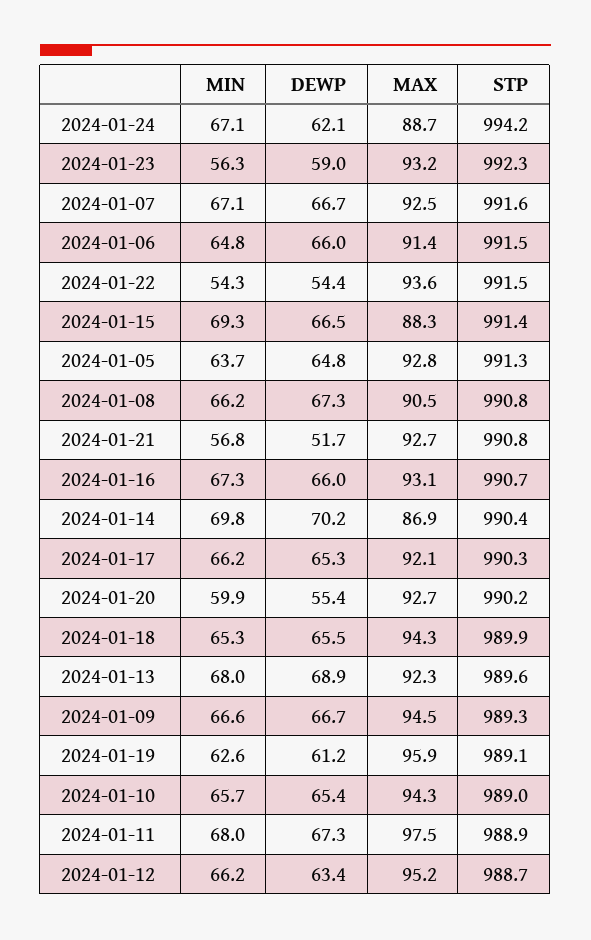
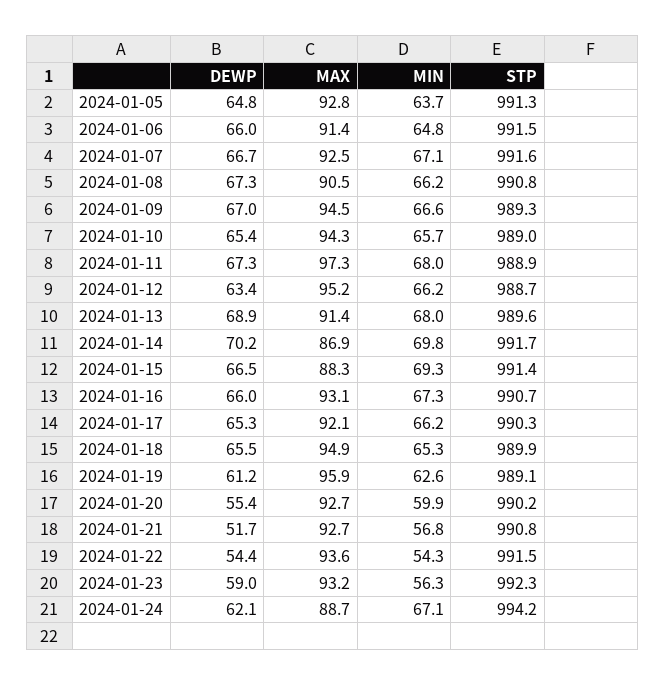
STP, 2024-01-14: 990.4 -> 991.7
MAX, 2024-01-18: 94.3 -> 94.9
MAX, 2024-01-13: 92.3 -> 91.4
DEWP, 2024-01-09: 66.7 -> 67
MAX, 2024-01-11: 97.5 -> 97.3

